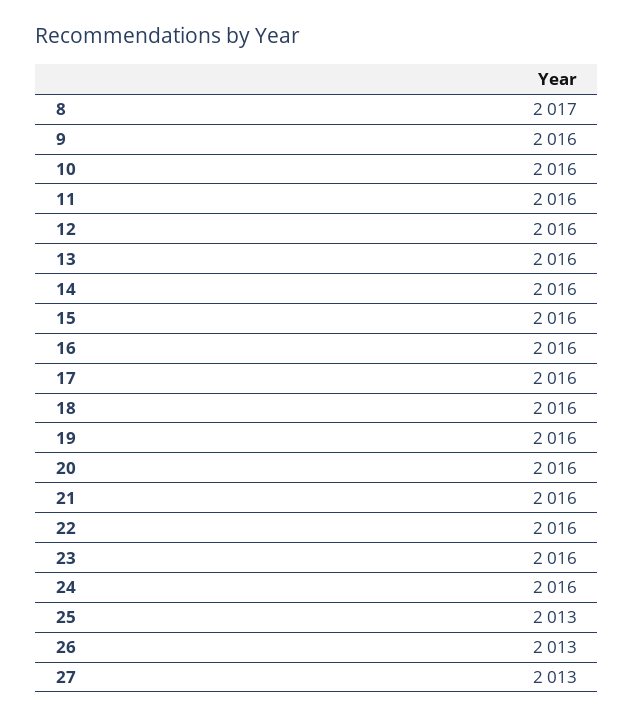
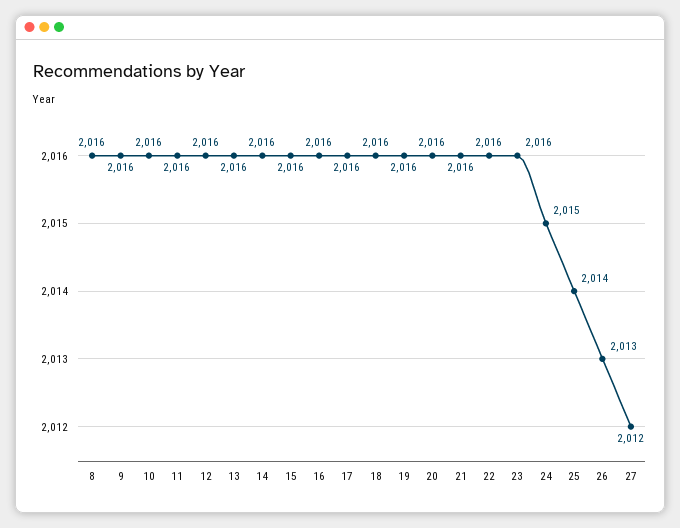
8: 2017 -> 2016
24: 2016 -> 2015
25: 2013 -> 2014
27: 2013 -> 2012

